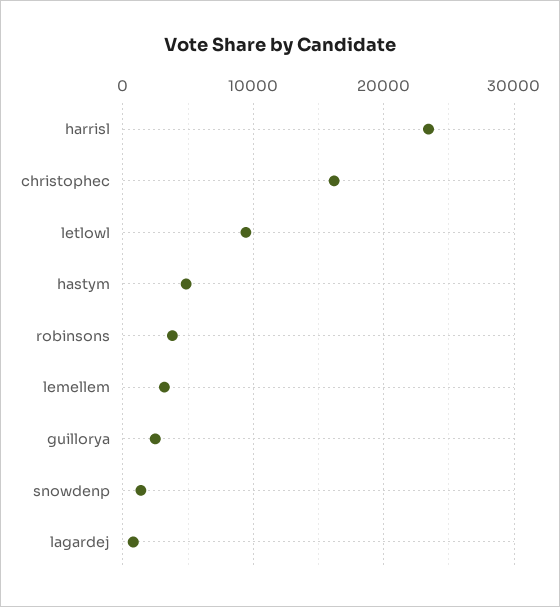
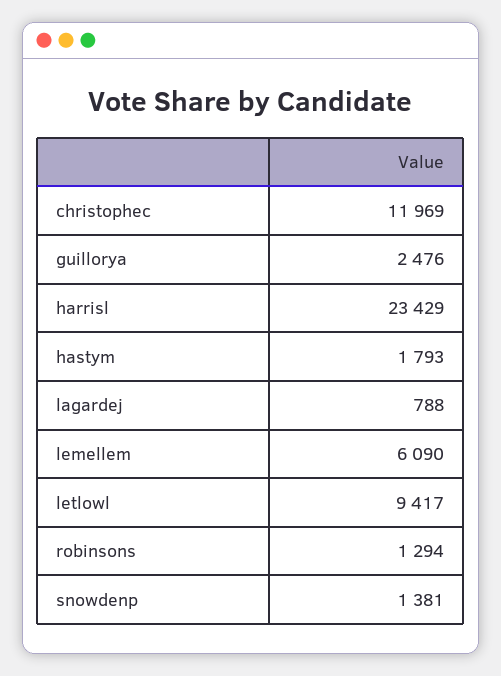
christophec: 16000 -> 11969
hastym: 5000 -> 1793
robinsons: 4000 -> 1294
lemellem: 3000 -> 6090

